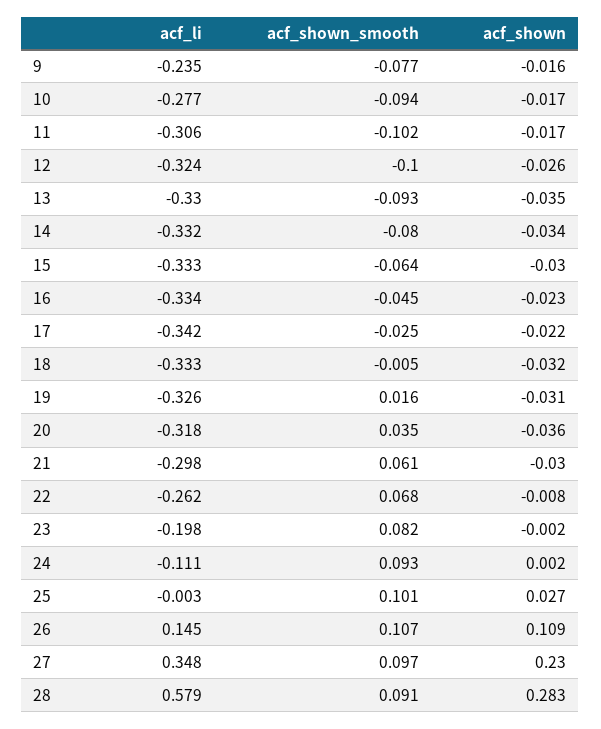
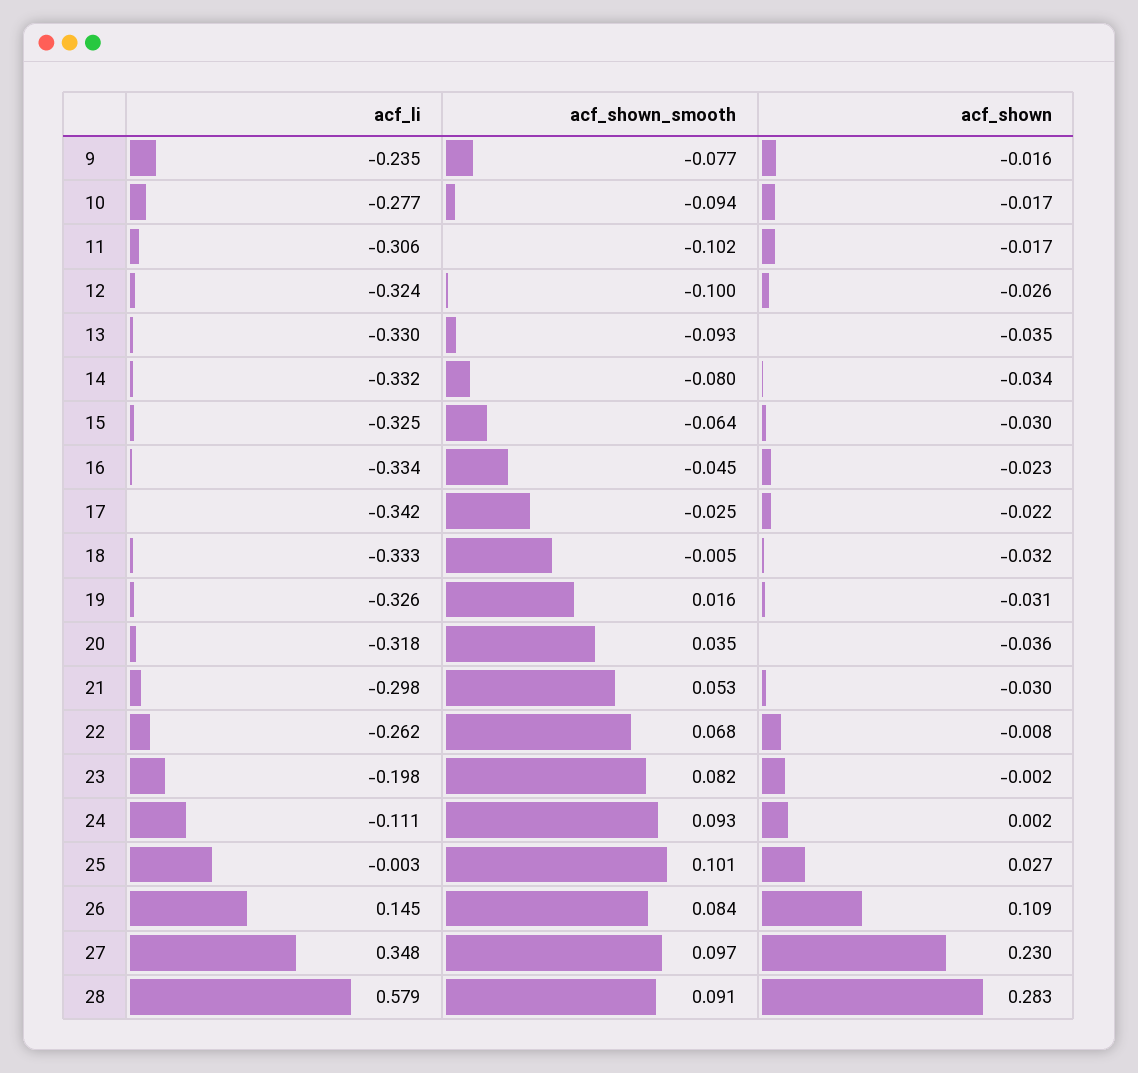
acf_li, 15: -0.333 -> -0.325
acf_shown_smooth, 21: 0.061 -> 0.053
acf_shown_smooth, 26: 0.107 -> 0.084

